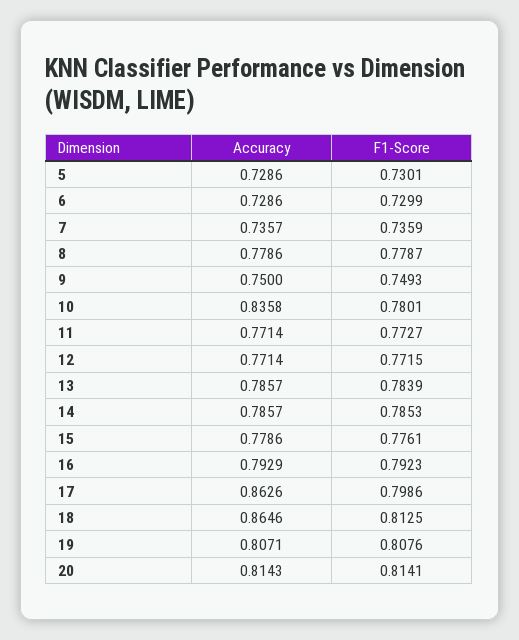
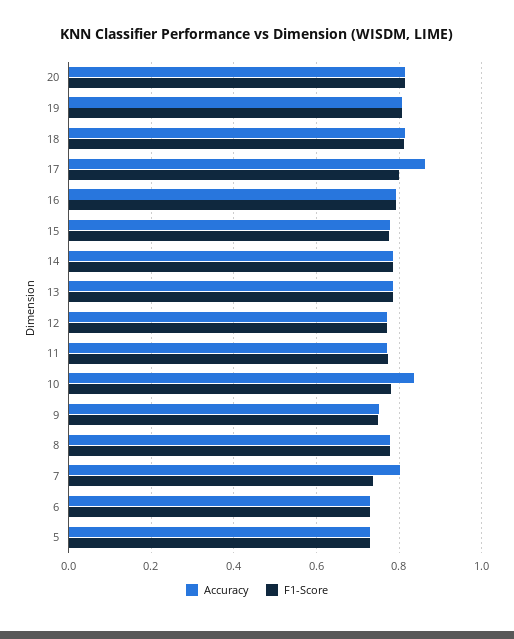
Accuracy, 7: 0.7357 -> 0.8
Accuracy, 18: 0.8646 -> 0.82

